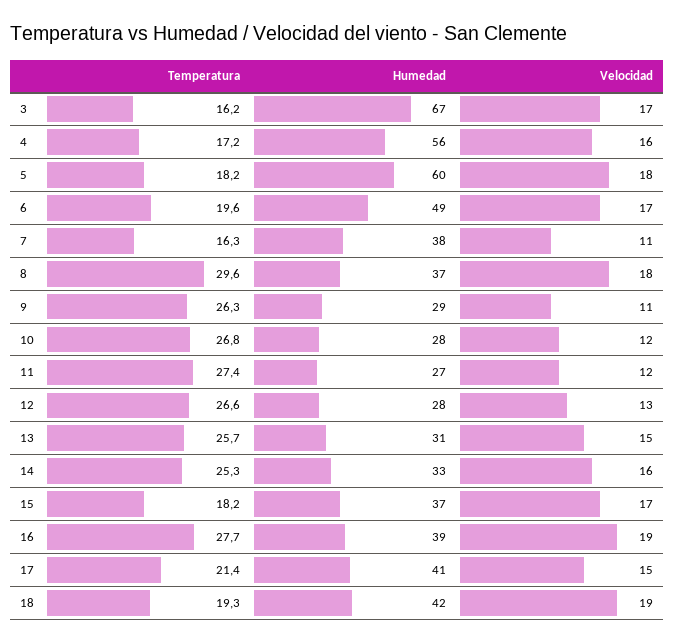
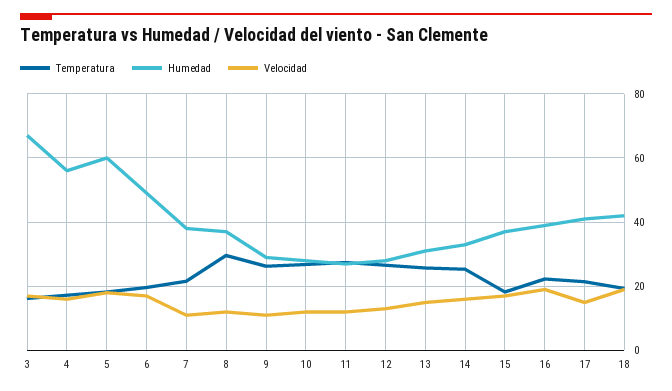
Temperatura, 7: 16.3 -> 22
Velocidad, 8: 18 -> 12
Temperatura, 16: 27.7 -> 22

